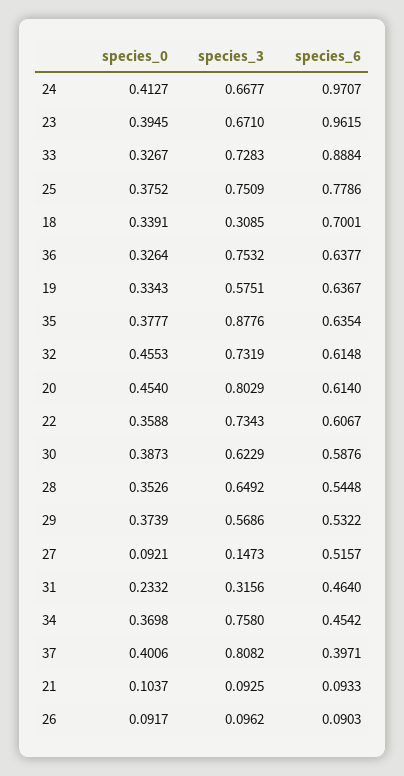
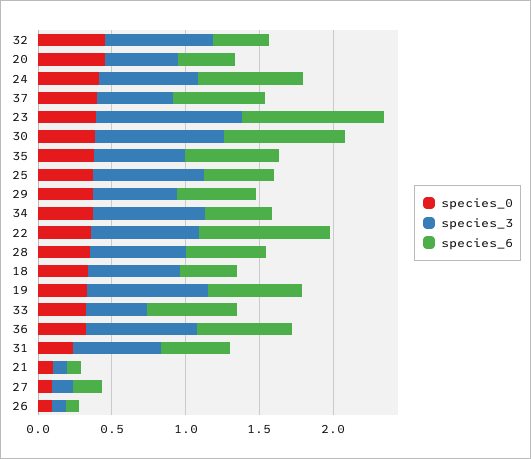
species_6, 24: 0.9707 -> 0.7
species_3, 23: 0.671 -> 1
species_3, 33: 0.7283 -> 0.4
species_6, 33: 0.8884 -> 0.6
species_6, 25: 0.7786 -> 0.5
species_3, 18: 0.3085 -> 0.6
species_6, 18: 0.7001 -> 0.4
species_3, 19: 0.5751 -> 0.8
species_3, 35: 0.8776 -> 0.6
species_6, 32: 0.6148 -> 0.4
species_3, 20: 0.8029 -> 0.5
species_6, 20: 0.614 -> 0.4
species_6, 22: 0.6067 -> 0.9
species_3, 30: 0.6229 -> 0.9
species_6, 30: 0.5876 -> 0.8
species_6, 27: 0.5157 -> 0.2
species_3, 31: 0.3156 -> 0.6
species_3, 37: 0.8082 -> 0.5
species_6, 37: 0.3971 -> 0.6

